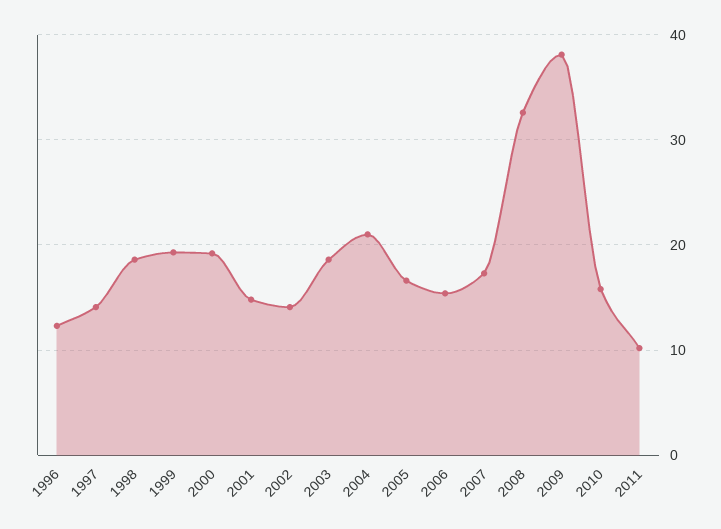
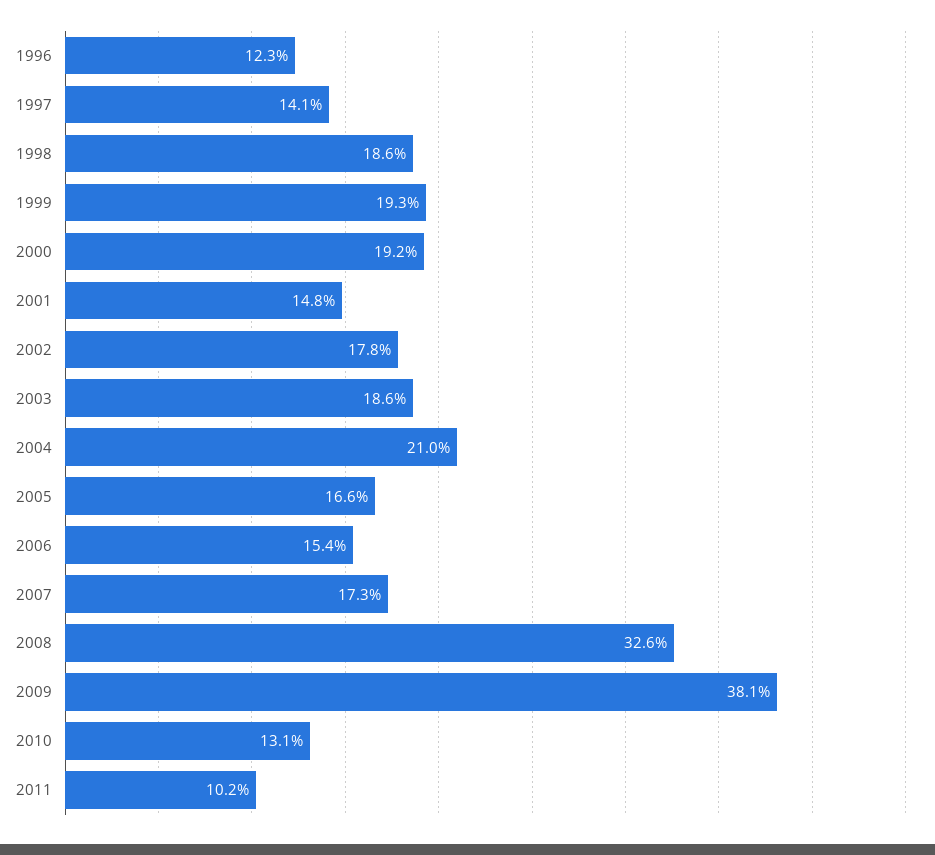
2002: 14 -> 17.8
2010: 16 -> 13.1

